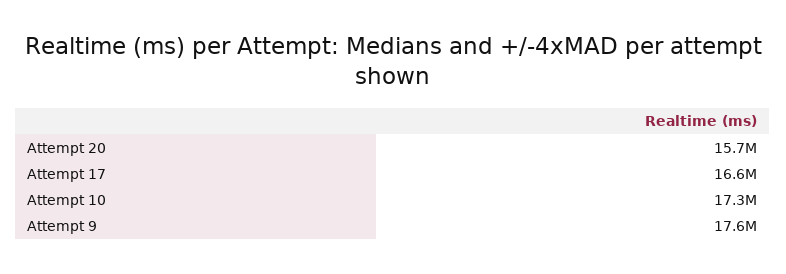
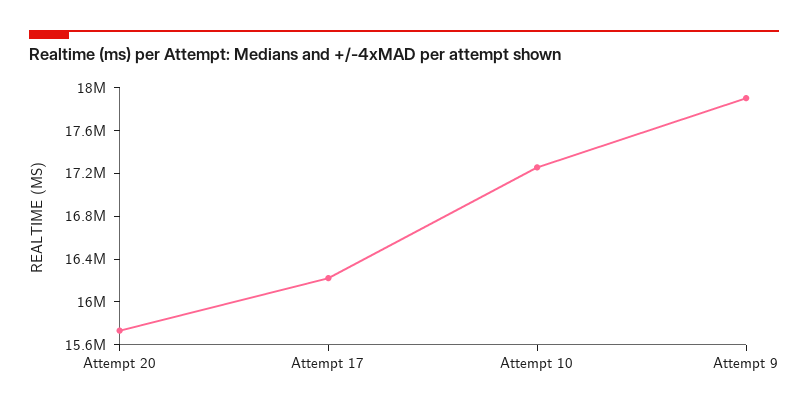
Attempt 17: 16600000 -> 16200000
Attempt 9: 17600000 -> 17900000

